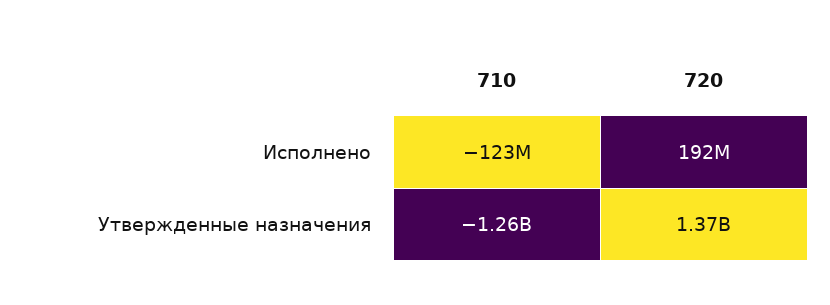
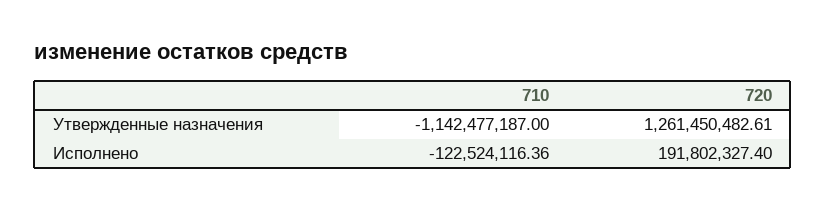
710, Утвержденные назначения: -1260000000 -> -1142477187
720, Утвержденные назначения: 1370000000 -> 1261450482.61

